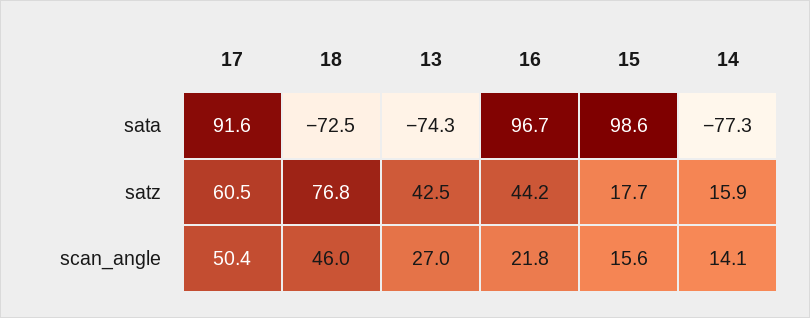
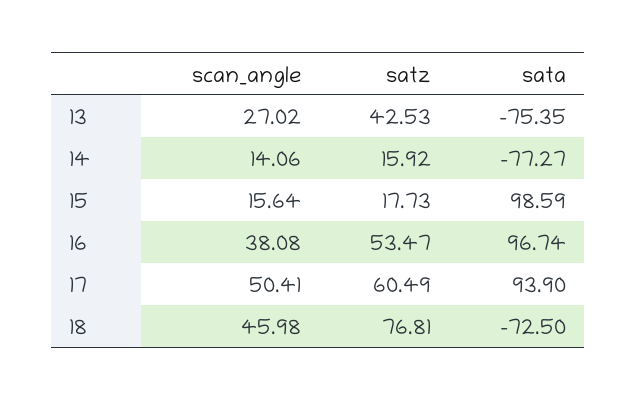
17, sata: 91.6 -> 93.9
13, sata: -74.3 -> -75.35
16, satz: 44.2 -> 53.47
16, scan_angle: 21.8 -> 38.08

